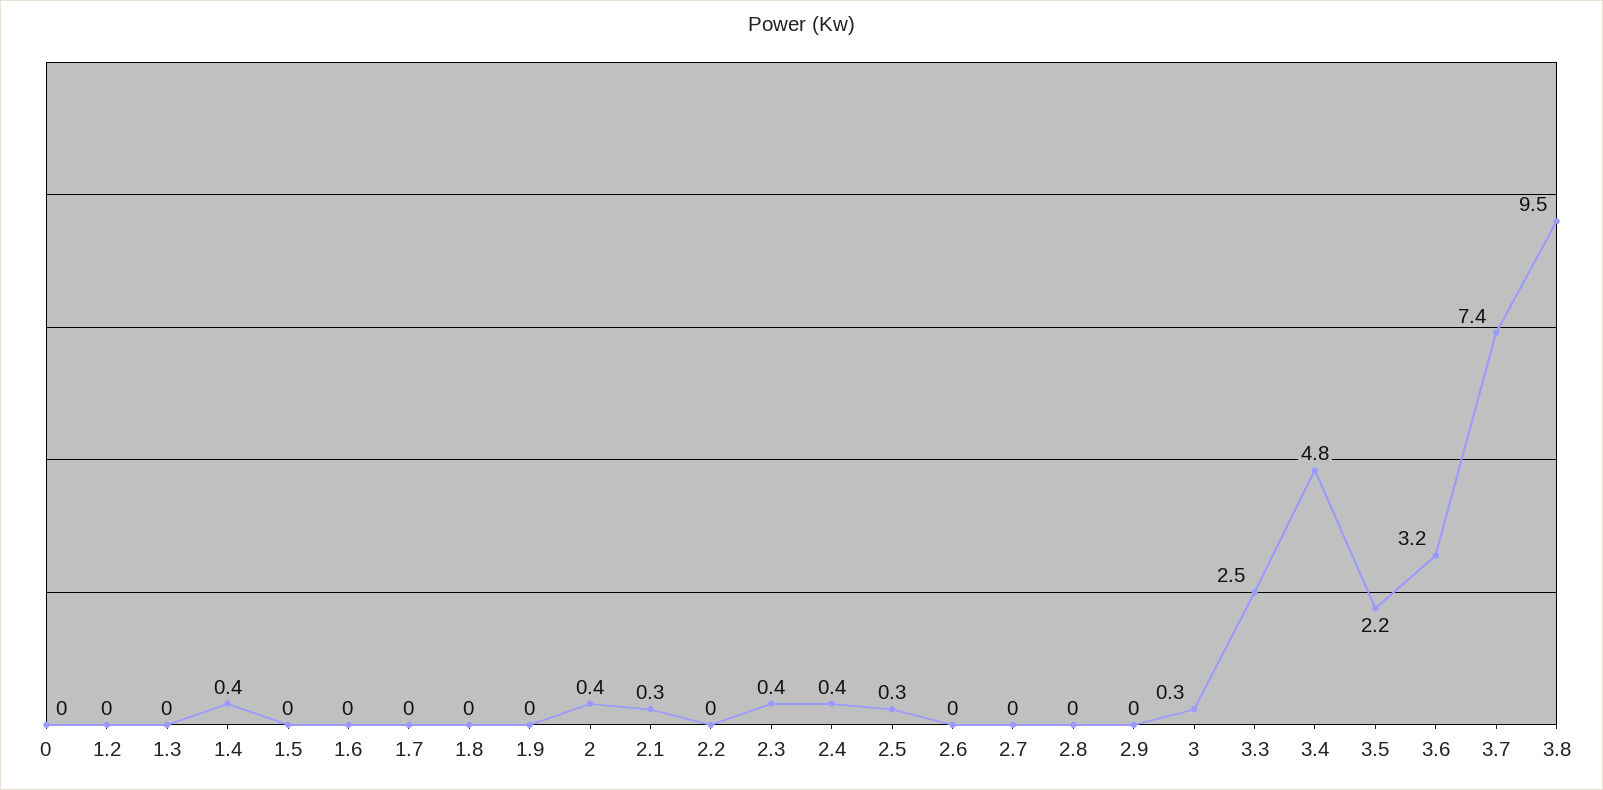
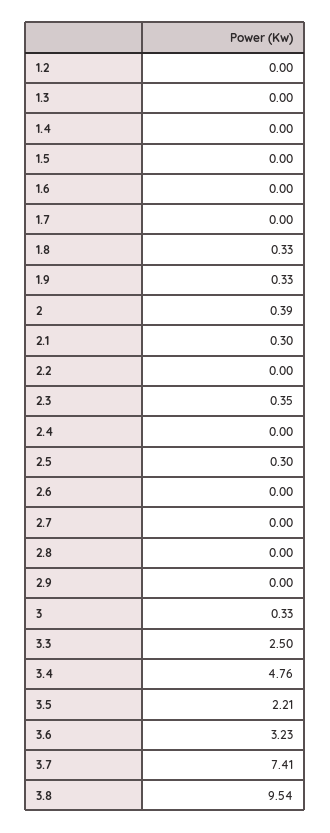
0: 0 -> none
1.4: 0.4 -> 0
1.8: 0 -> 0.33
1.9: 0 -> 0.33
2.4: 0.4 -> 0

